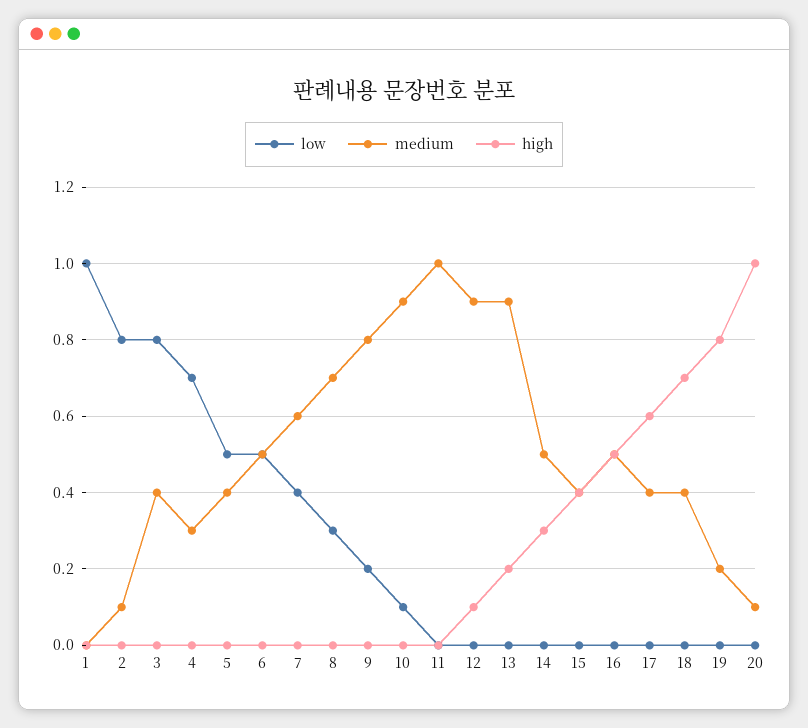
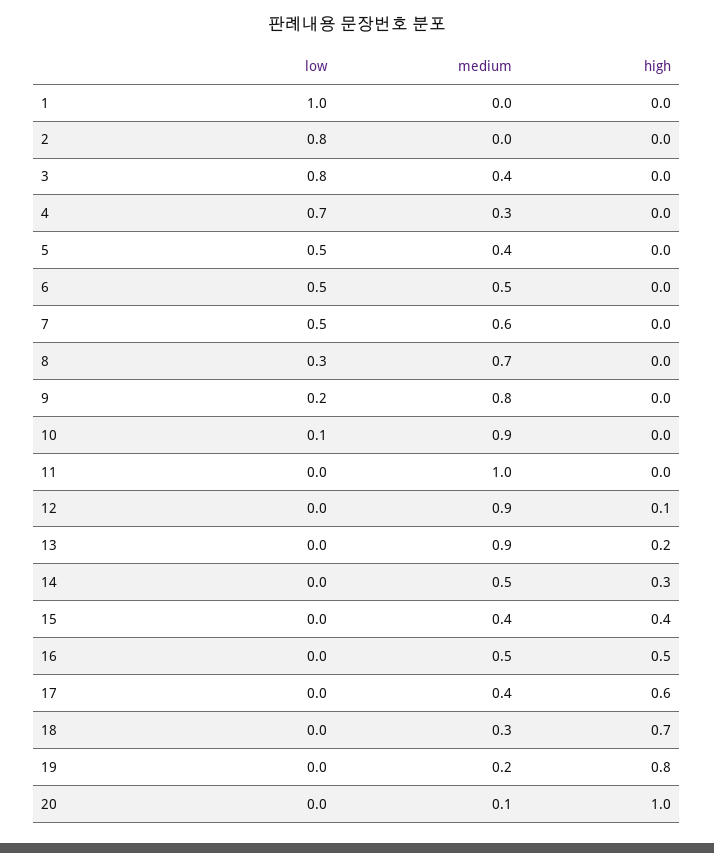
medium, 2: 0.1 -> 0
low, 7: 0.4 -> 0.5
medium, 18: 0.4 -> 0.3

